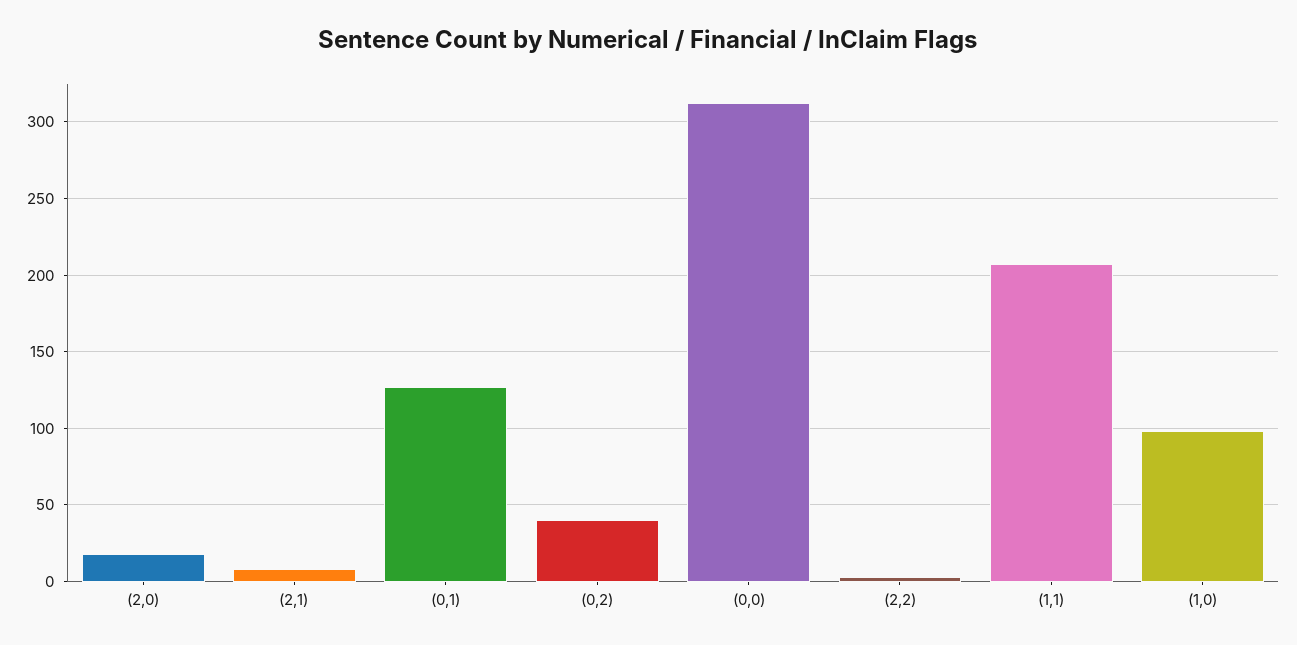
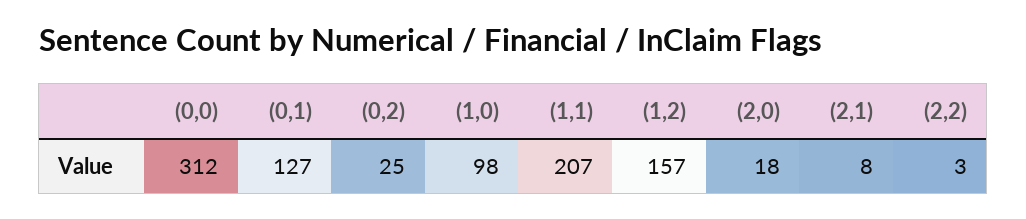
(0,2): 40 -> 25
(1,2): none -> 157

